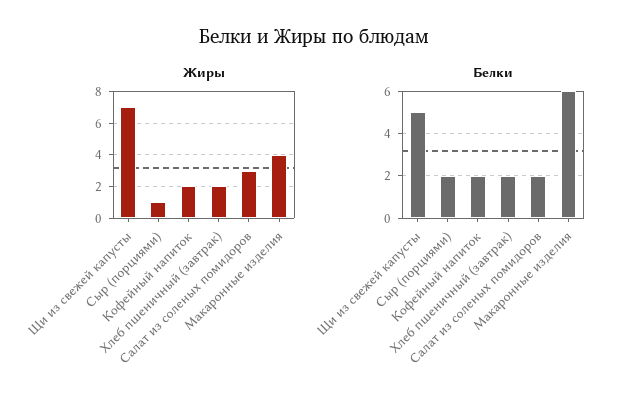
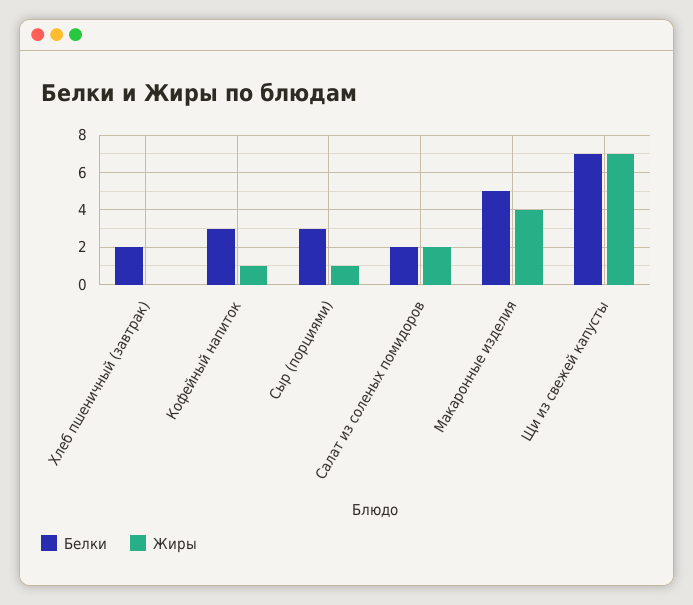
Жиры, Кофейный напиток: 2 -> 1
Жиры, Хлеб пшеничный (завтрак): 2 -> 0
Жиры, Салат из соленых помидоров: 3 -> 2
Белки, Щи из свежей капусты: 5 -> 7
Белки, Сыр (порциями): 2 -> 3
Белки, Кофейный напиток: 2 -> 3
Белки, Макаронные изделия: 6 -> 5

